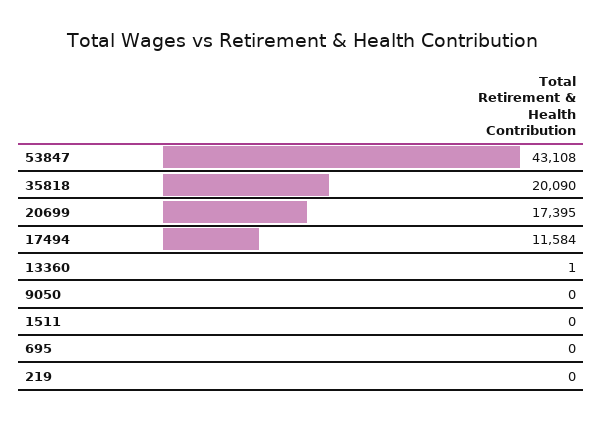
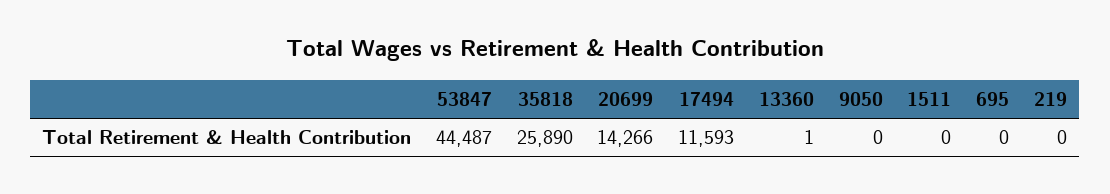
53847: 43108 -> 44487
35818: 20090 -> 25890
20699: 17395 -> 14266
17494: 11584 -> 11593

